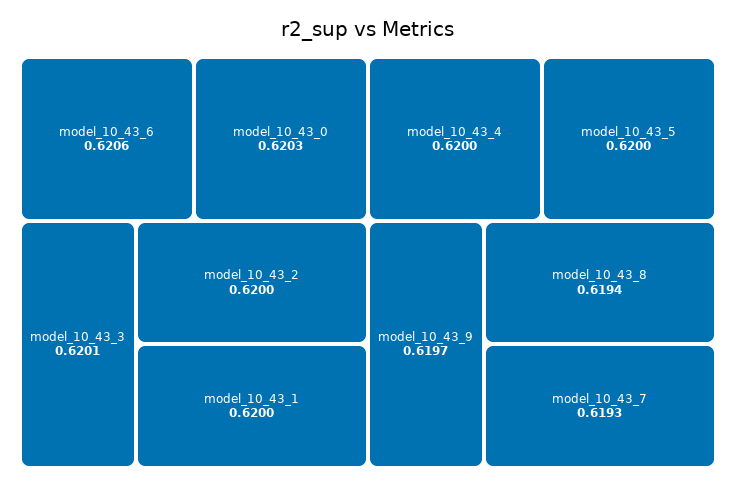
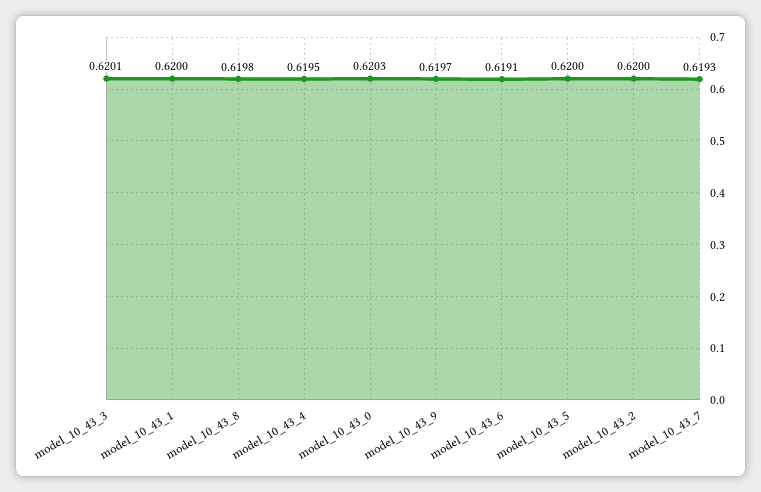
model_10_43_6: 0.6206 -> 0.6191
model_10_43_4: 0.62 -> 0.6195
model_10_43_8: 0.6194 -> 0.6198

